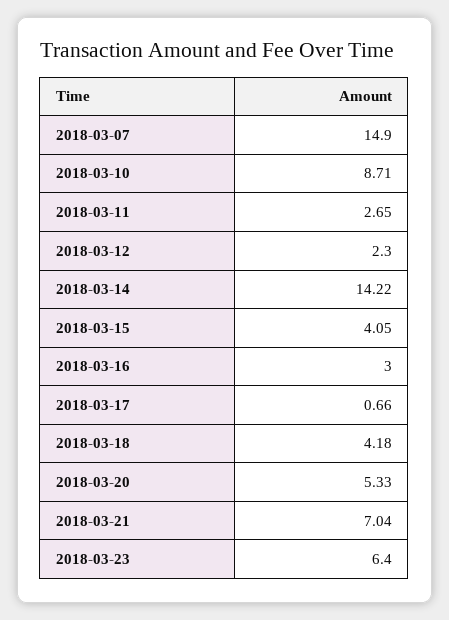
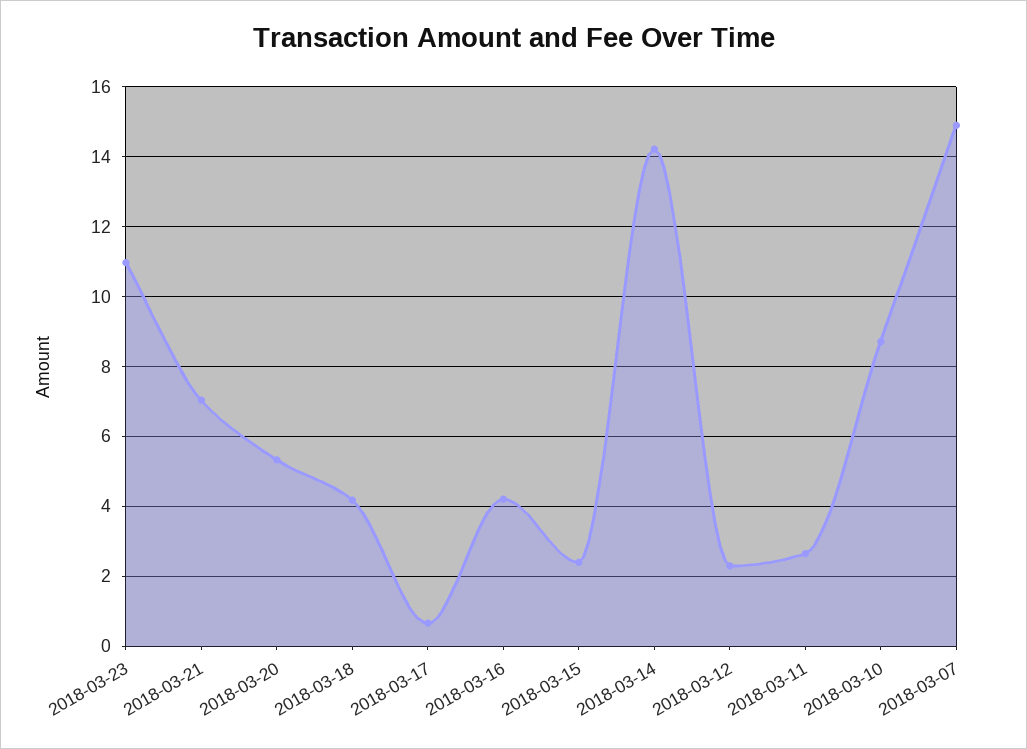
2018-03-15: 4.05 -> 2.4
2018-03-16: 3 -> 4.2
2018-03-23: 6.4 -> 11

